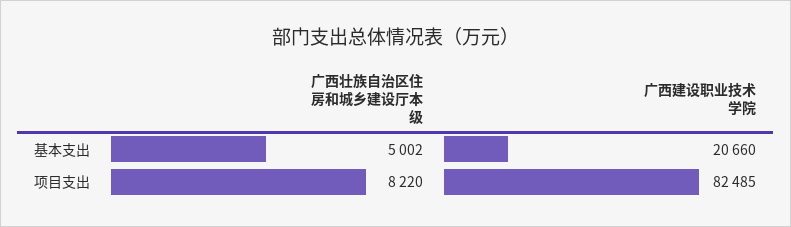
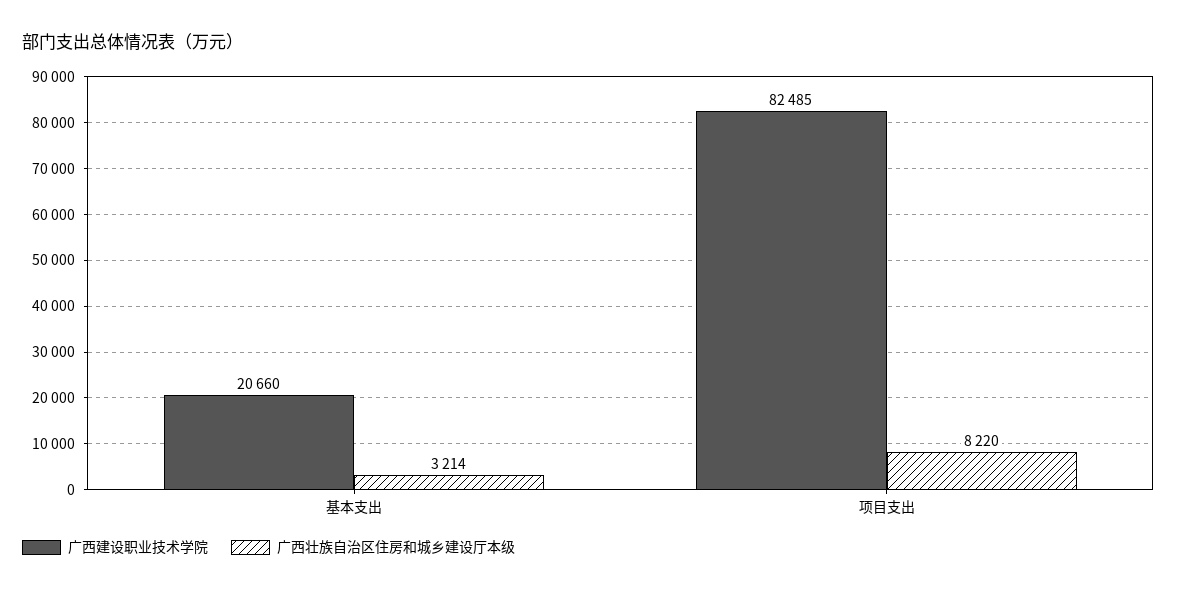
广西壮族自治区住房和城乡建设厅本级, 基本支出: 5002 -> 3214

